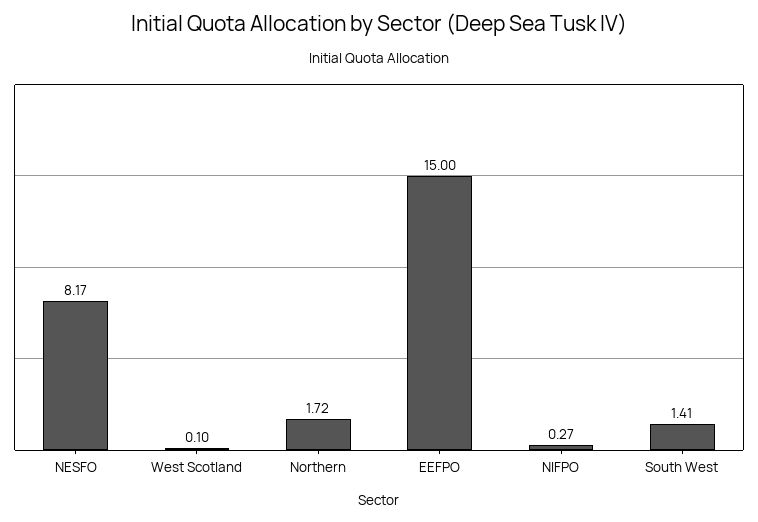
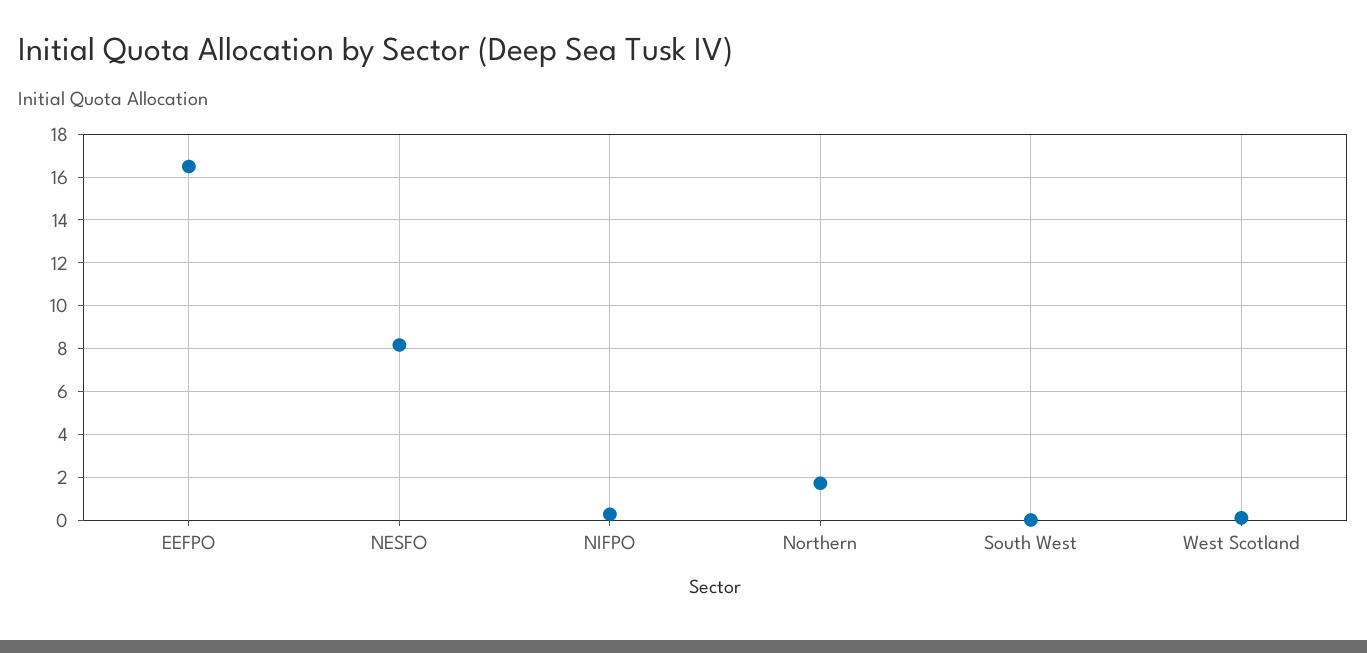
EEFPO: 15 -> 16.5
South West: 1.41 -> 0

